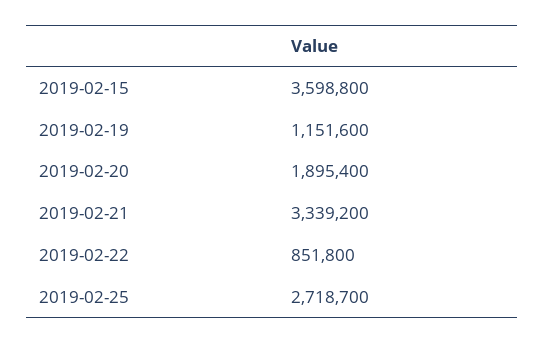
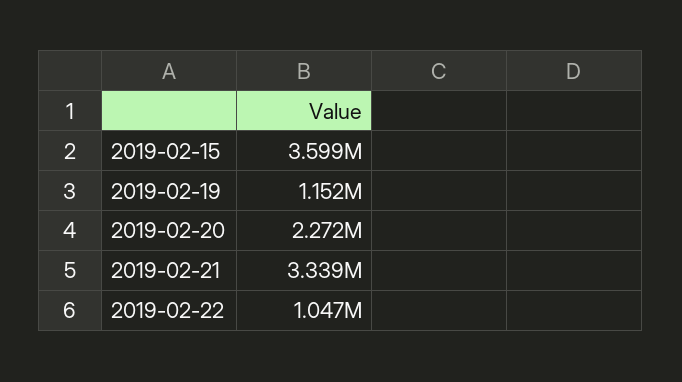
2019-02-20: 1895400 -> 2272000
2019-02-22: 851800 -> 1047000
2019-02-25: 2718700 -> none

